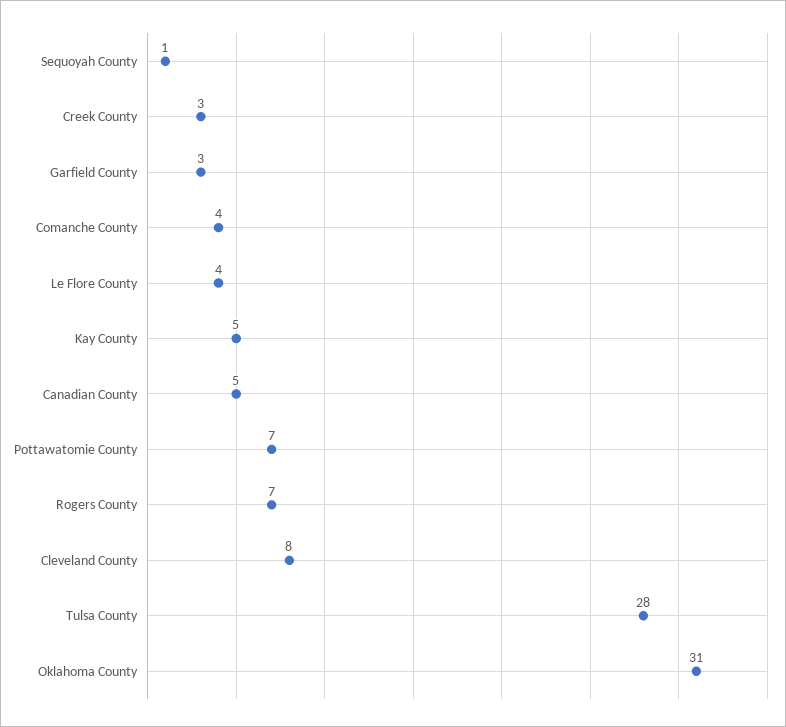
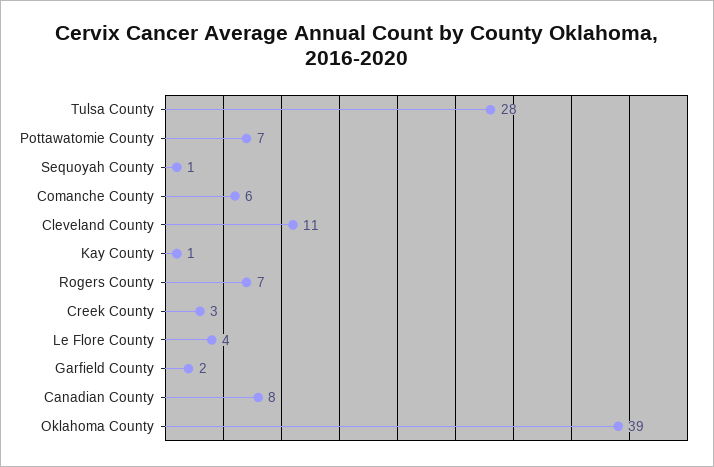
Garfield County: 3 -> 2
Comanche County: 4 -> 6
Kay County: 5 -> 1
Canadian County: 5 -> 8
Cleveland County: 8 -> 11
Oklahoma County: 31 -> 39

